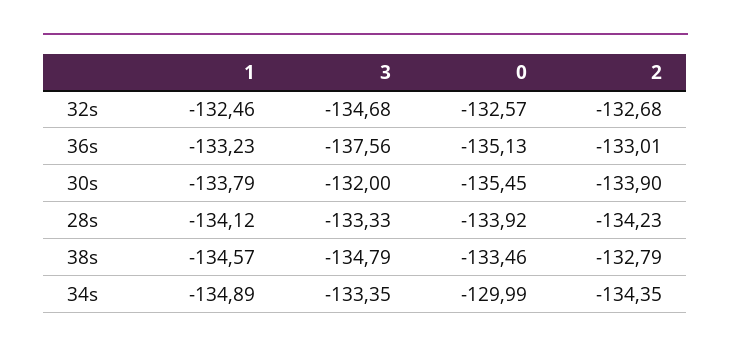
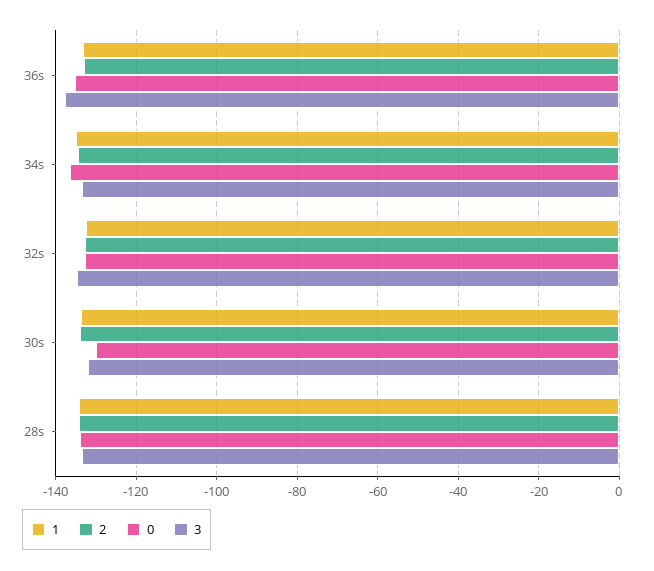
0, 30s: -135.45 -> -130
1, 38s: -134.57 -> none
3, 38s: -134.79 -> none
0, 38s: -133.46 -> none
2, 38s: -132.79 -> none
0, 34s: -129.99 -> -136

